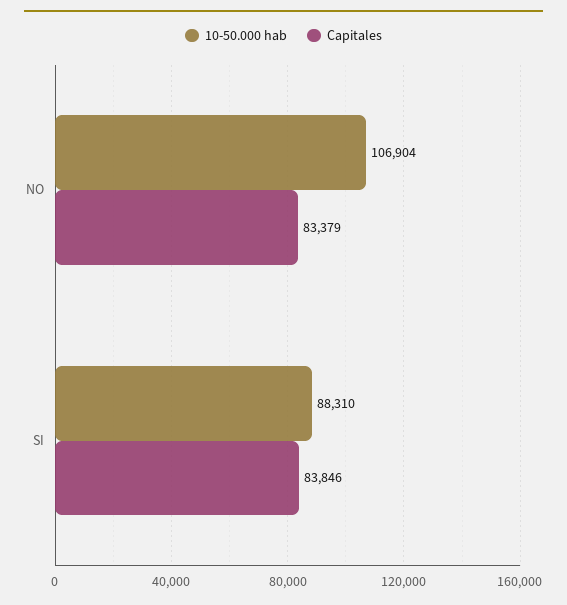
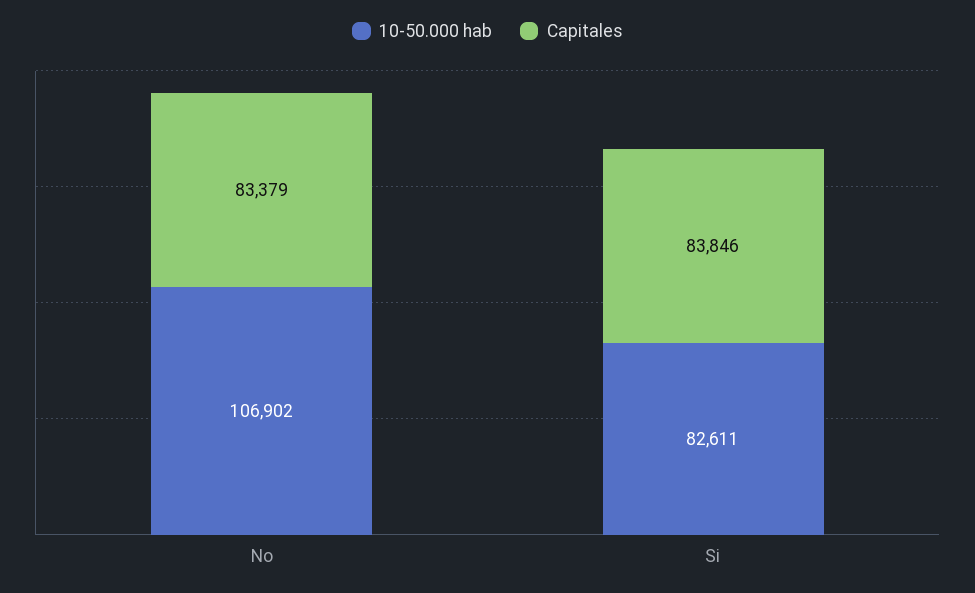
10-50.000 hab, NO: 106904 -> 106902
10-50.000 hab, SI: 88310 -> 82611

